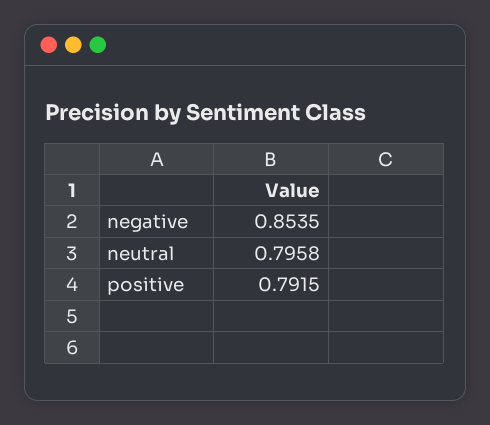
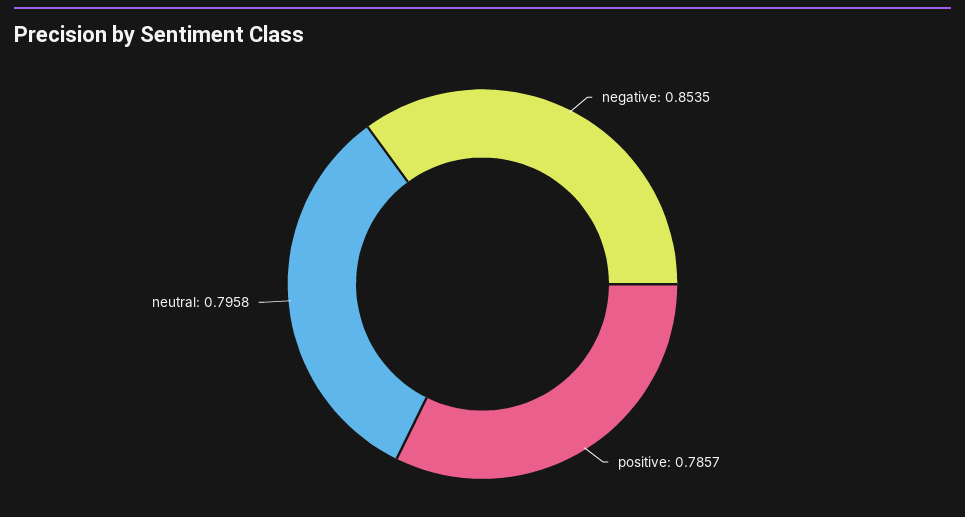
positive: 0.7915 -> 0.7857

